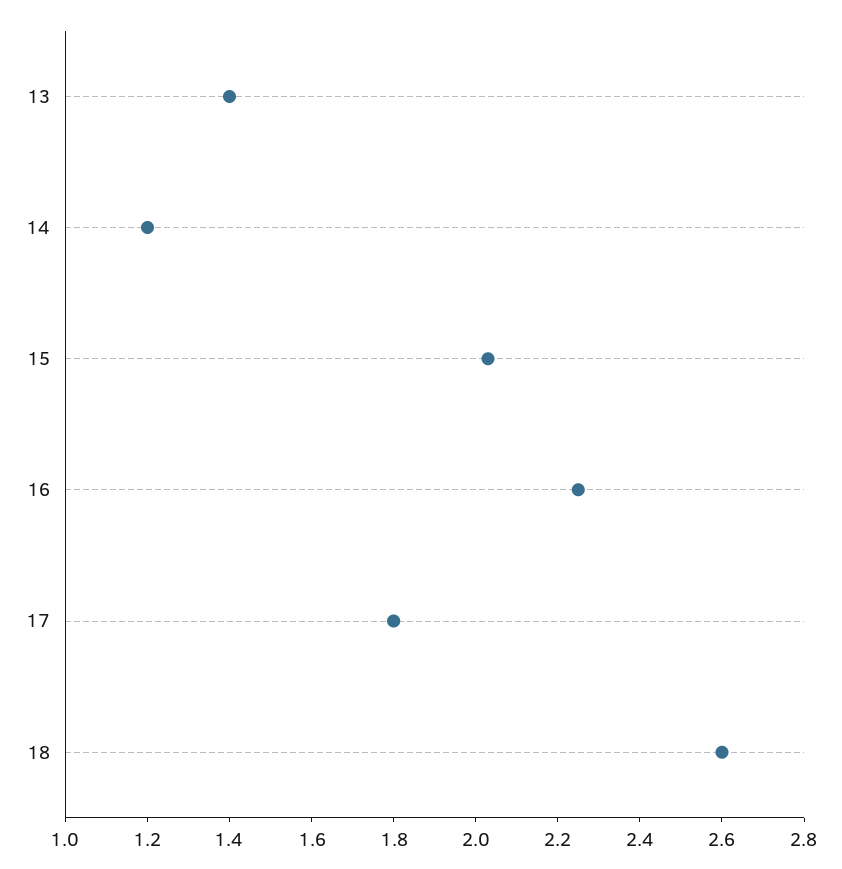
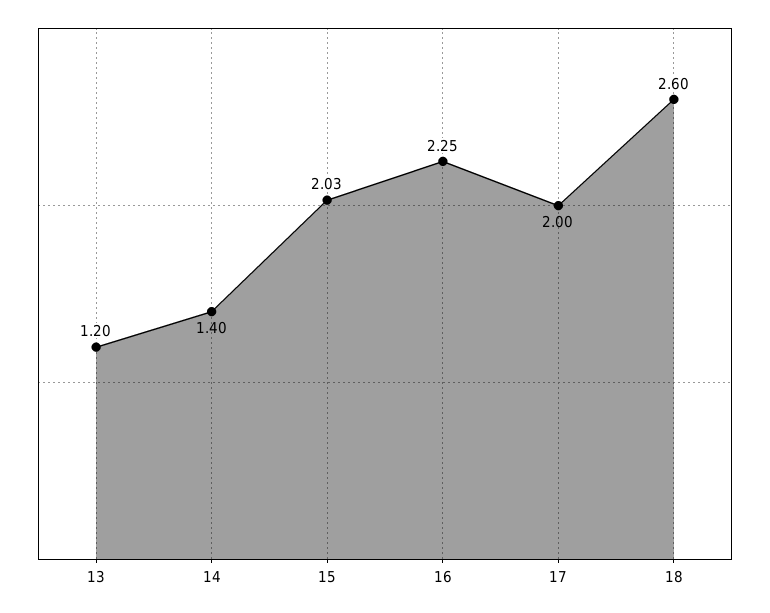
13: 1.4 -> 1.2
14: 1.2 -> 1.4
17: 1.8 -> 2

